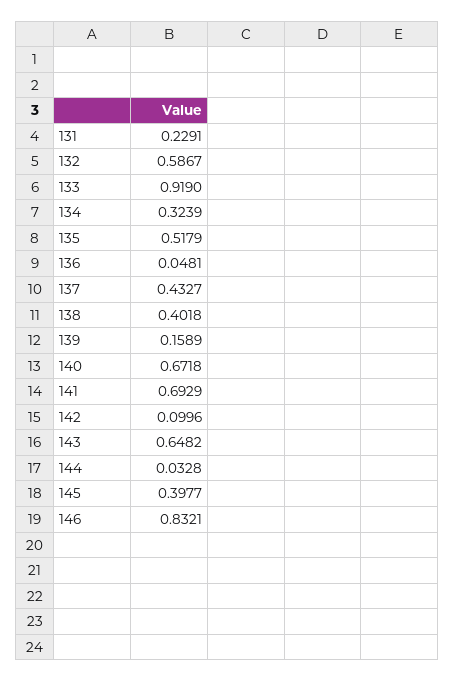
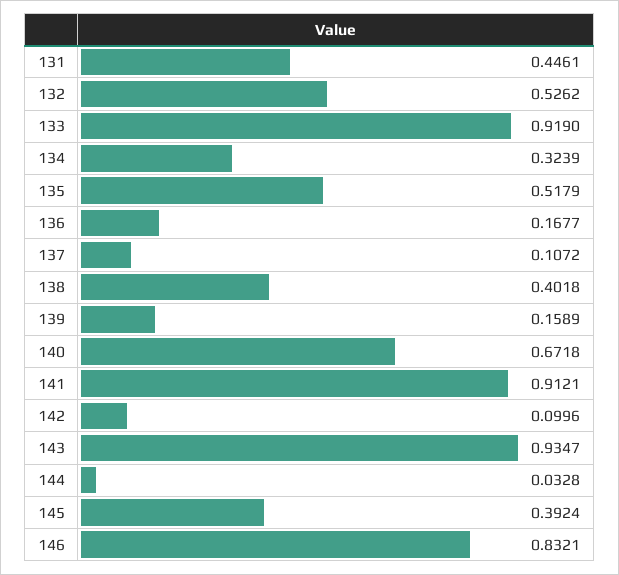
131: 0.2291 -> 0.4461
132: 0.5867 -> 0.5262
136: 0.0481 -> 0.1677
137: 0.4327 -> 0.1072
141: 0.6929 -> 0.9121
143: 0.6482 -> 0.9347
145: 0.3977 -> 0.3924

